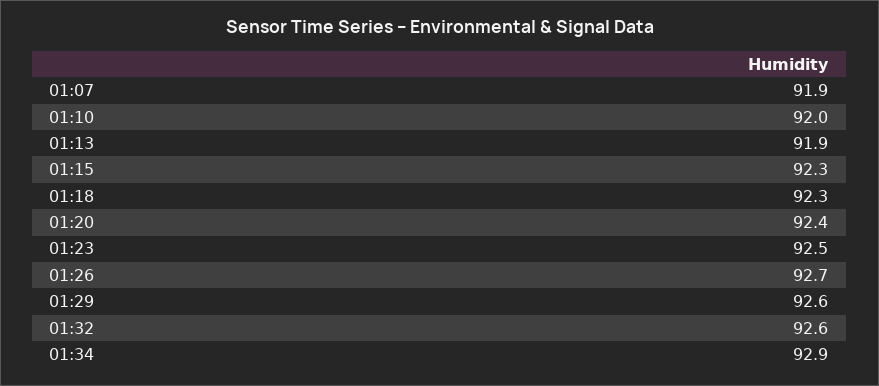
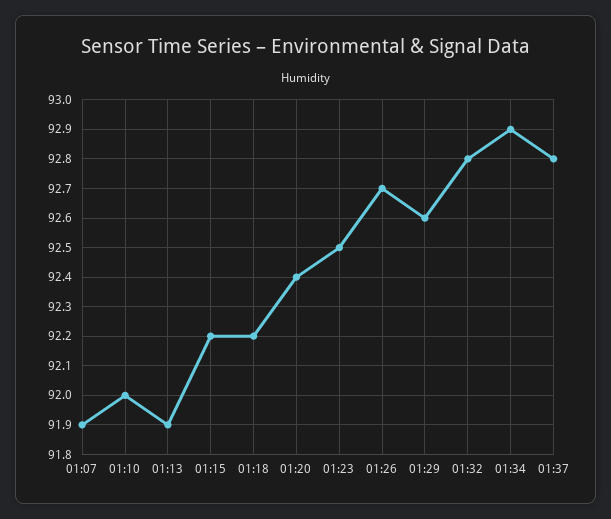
01:15: 92.3 -> 92.2
01:18: 92.3 -> 92.2
01:32: 92.6 -> 92.8
01:37: none -> 92.8

